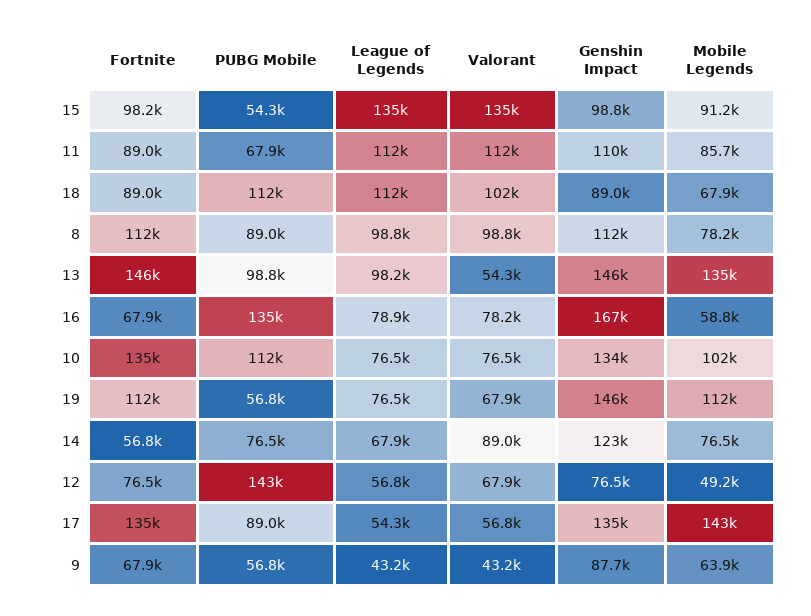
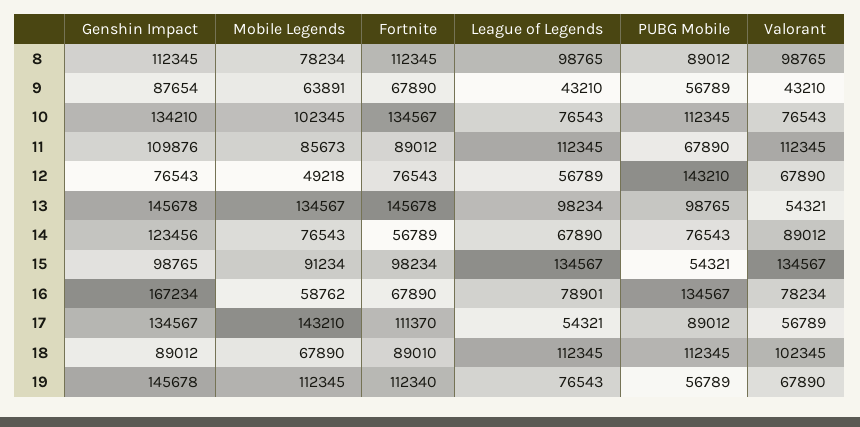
Fortnite, 17: 135000 -> 111370

